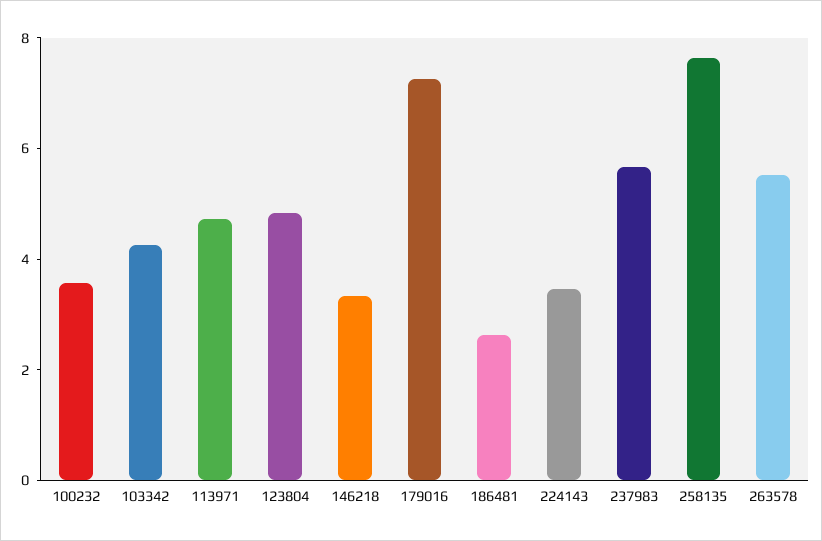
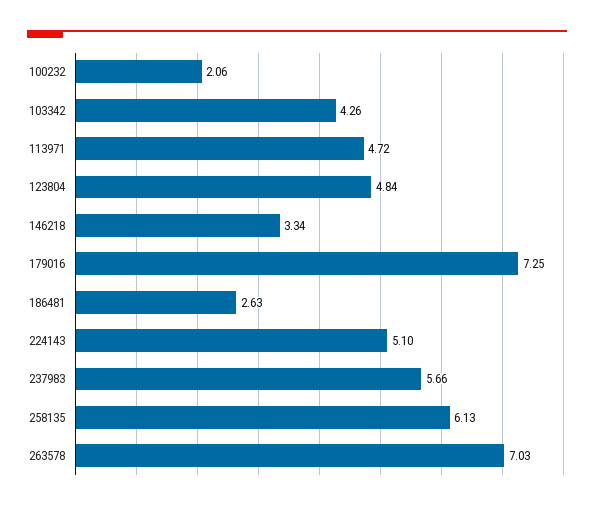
100232: 3.5 -> 2.06
224143: 3.5 -> 5.1
258135: 7.5 -> 6.13
263578: 5.5 -> 7.03

